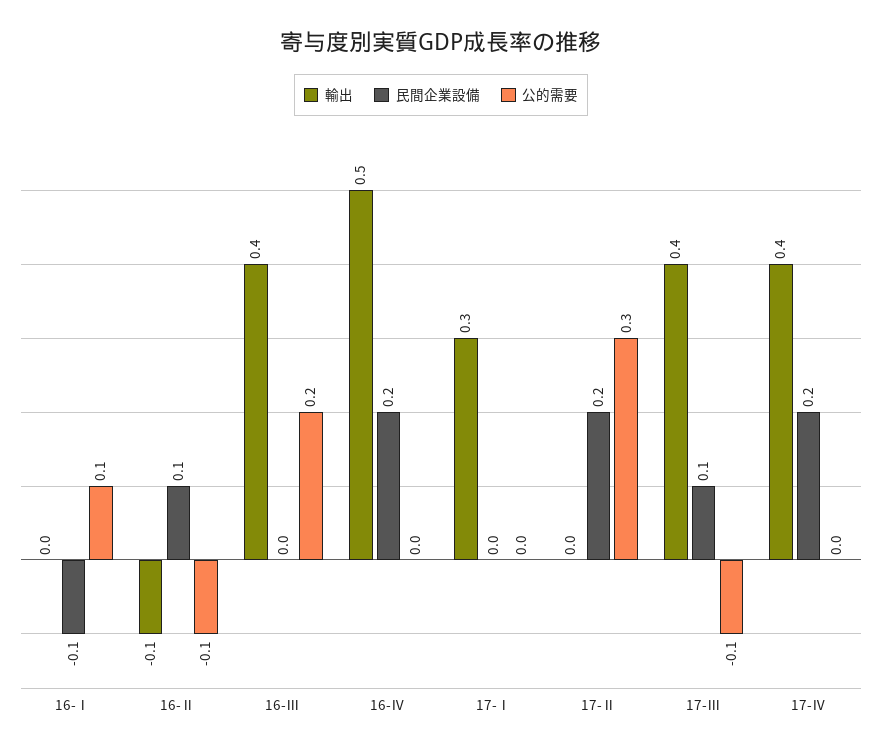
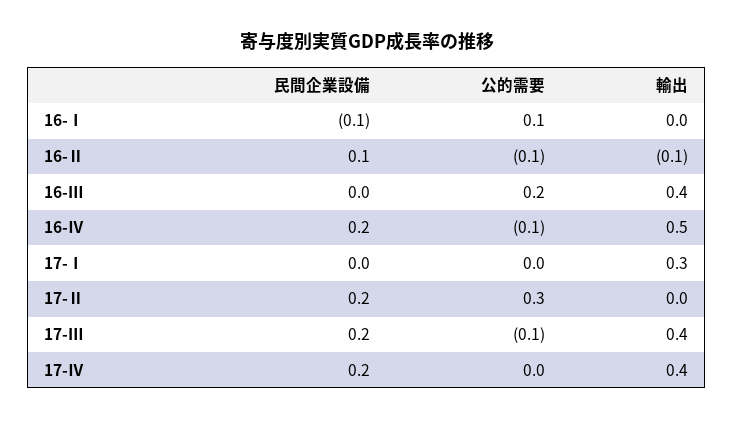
公的需要, 16-Ⅳ: 0 -> -0.1
民間企業設備, 17-Ⅲ: 0.1 -> 0.2

